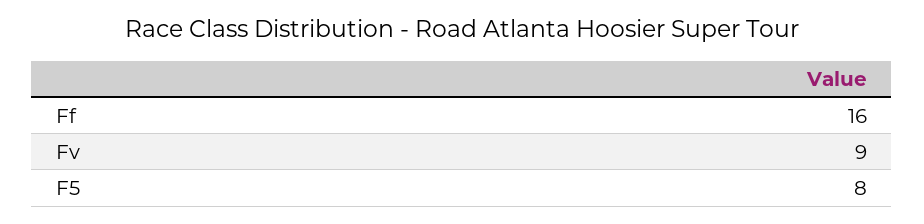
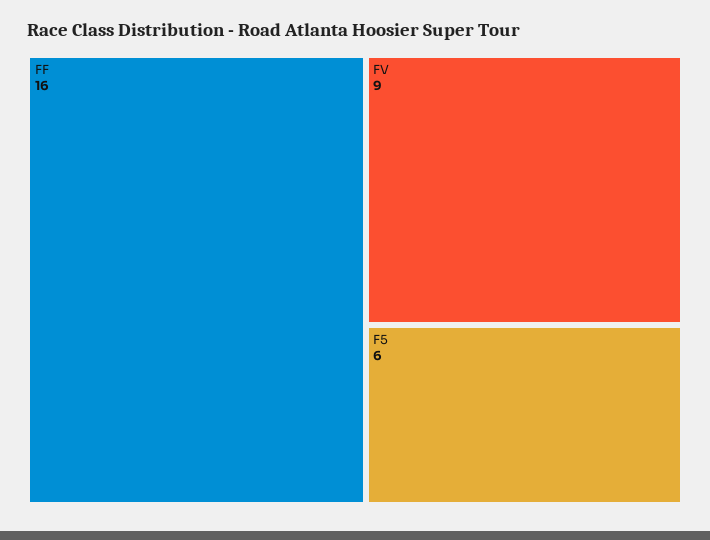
F5: 8 -> 6

